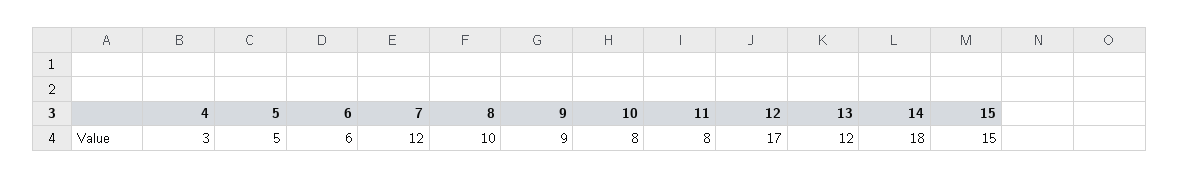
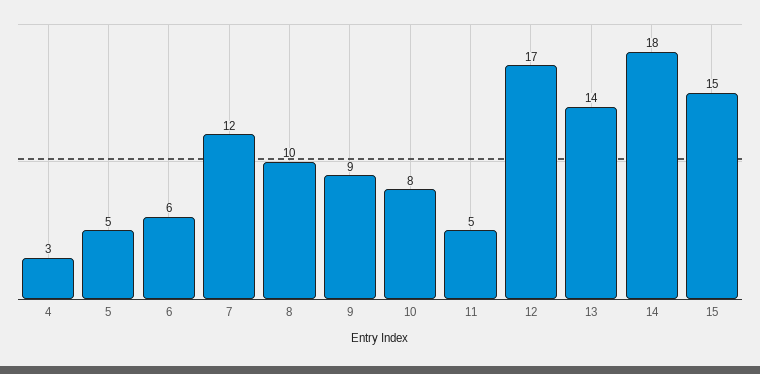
11: 8 -> 5
13: 12 -> 14

